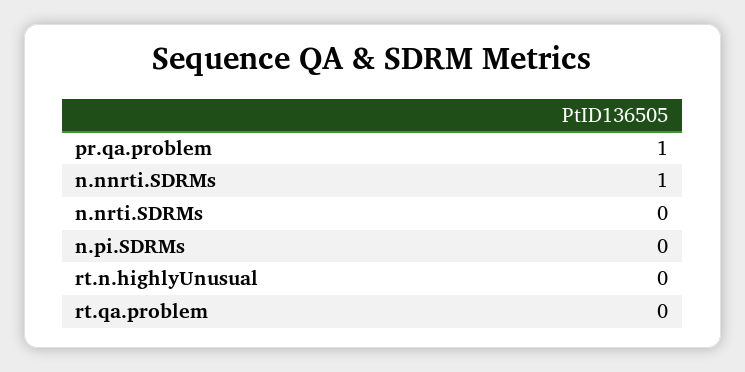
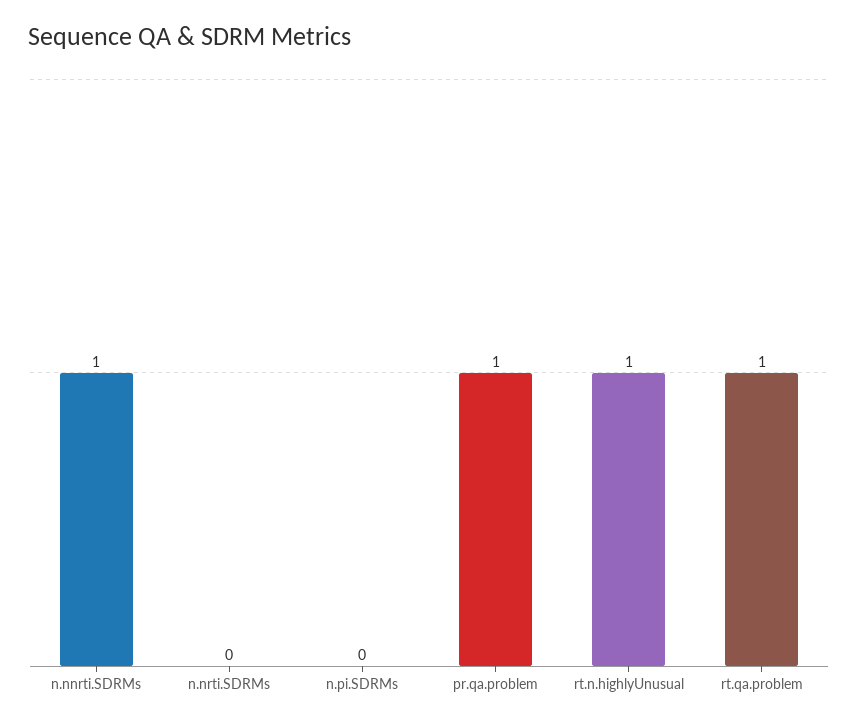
rt.n.highlyUnusual: 0 -> 1
rt.qa.problem: 0 -> 1

